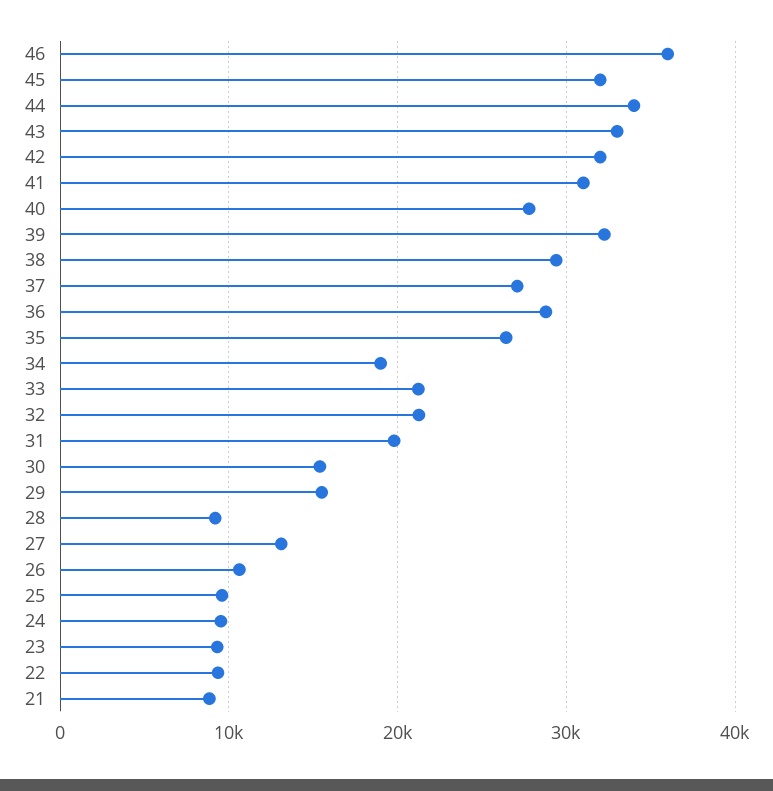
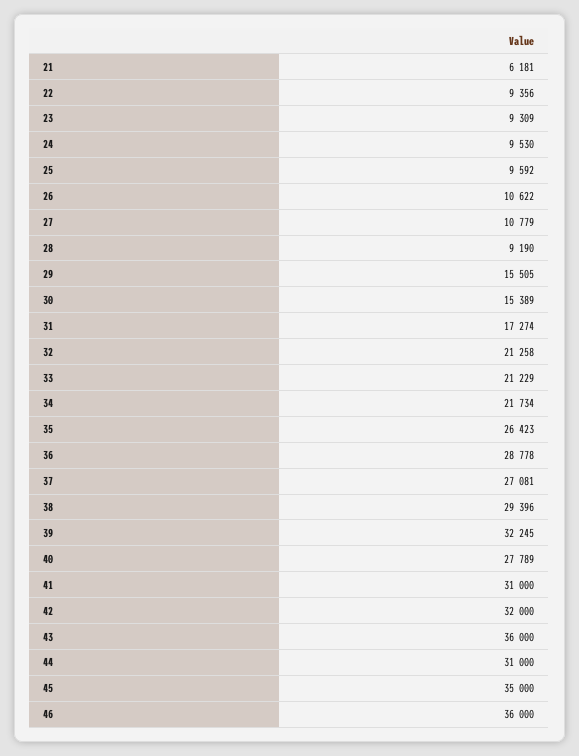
45: 32000 -> 35000
44: 34000 -> 31000
43: 33000 -> 36000
34: 19000 -> 21734
31: 20000 -> 17274
27: 13000 -> 10779
21: 9000 -> 6181

